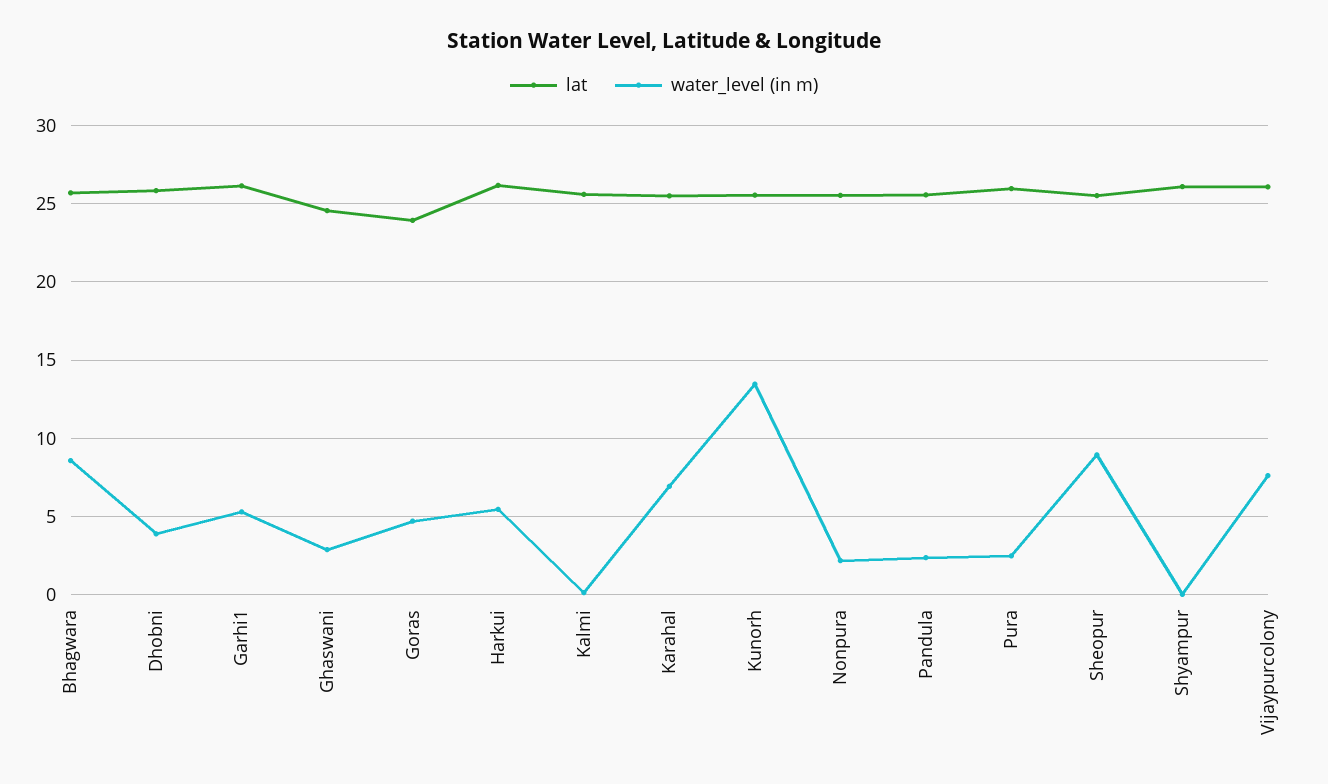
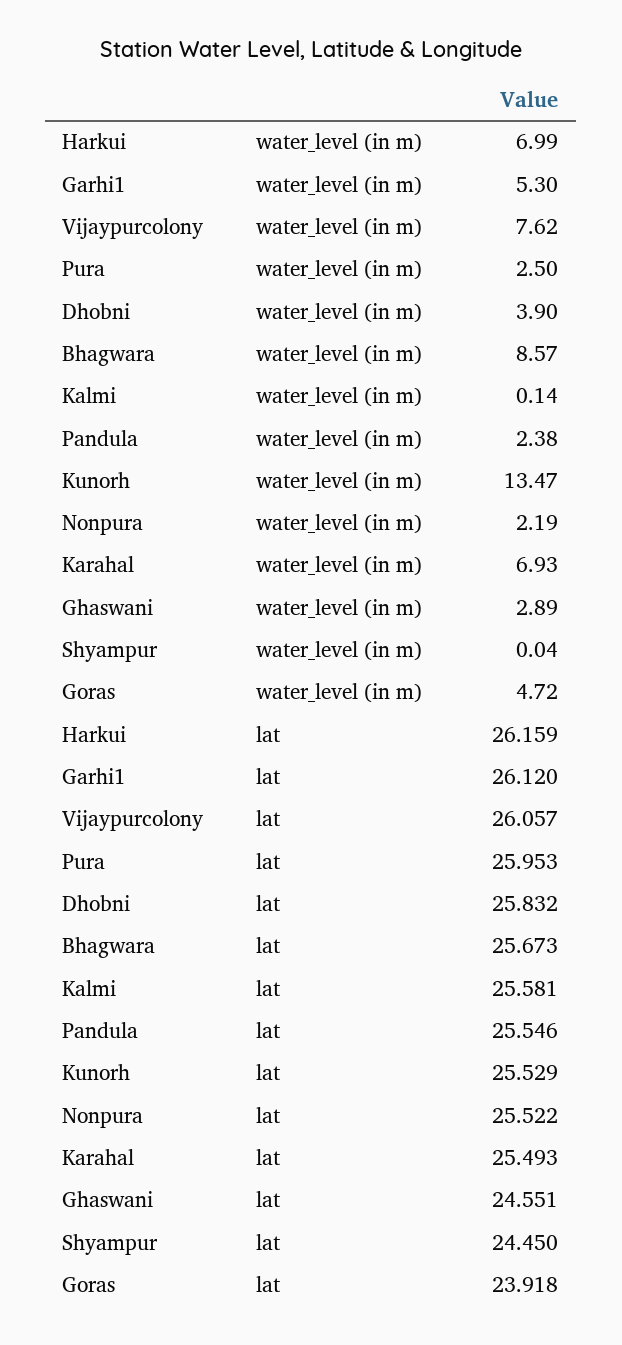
water_level (in m), Harkui: 5.5 -> 6.99
lat, Sheopur: 25.5 -> none
water_level (in m), Sheopur: 9 -> none
lat, Shyampur: 26 -> 24.45

